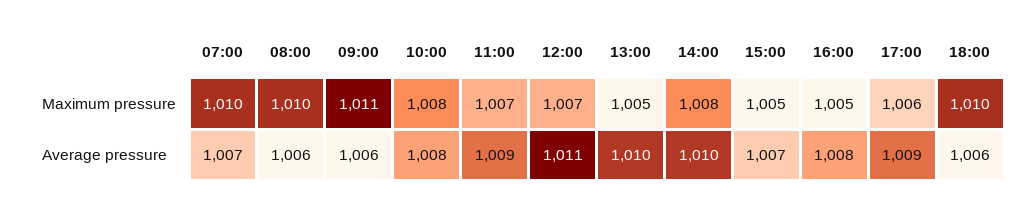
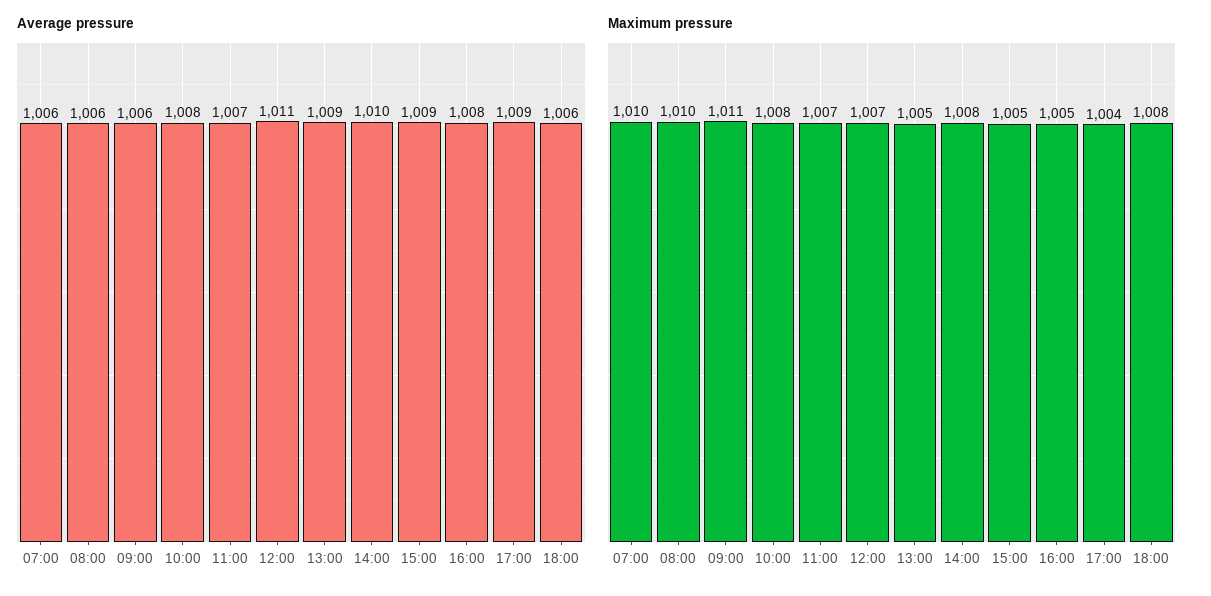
Maximum pressure, 17:00: 1006 -> 1004
Maximum pressure, 18:00: 1010 -> 1008
Average pressure, 07:00: 1007 -> 1006
Average pressure, 11:00: 1009 -> 1007
Average pressure, 13:00: 1010 -> 1009
Average pressure, 15:00: 1007 -> 1009

